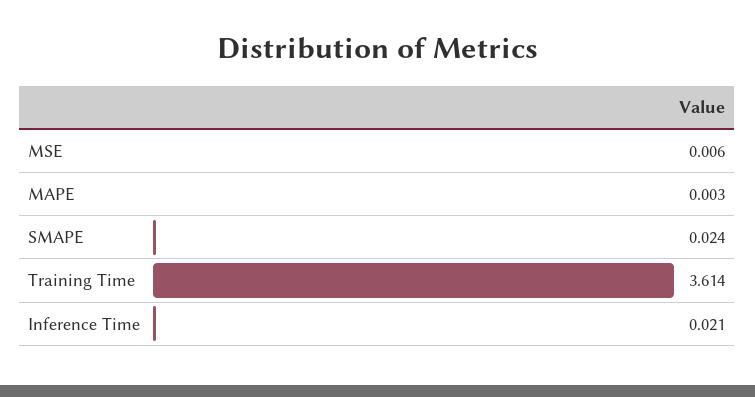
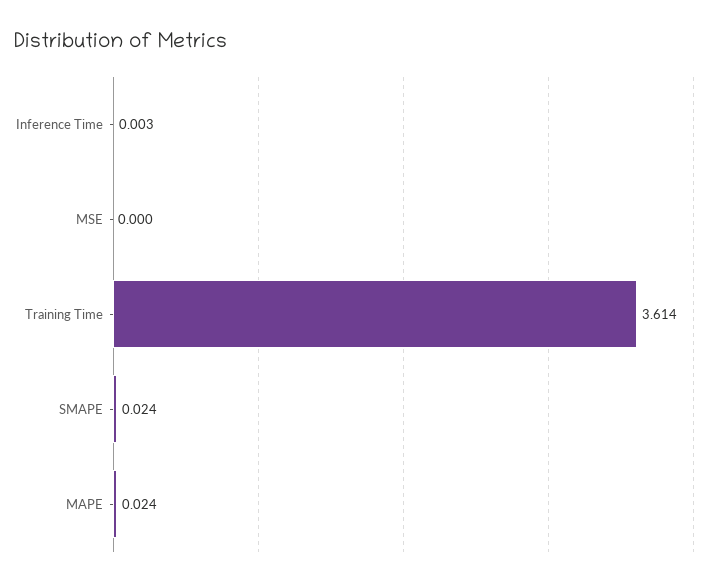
MSE: 0.006 -> 0
MAPE: 0.003 -> 0.024
Inference Time: 0.021 -> 0.003

